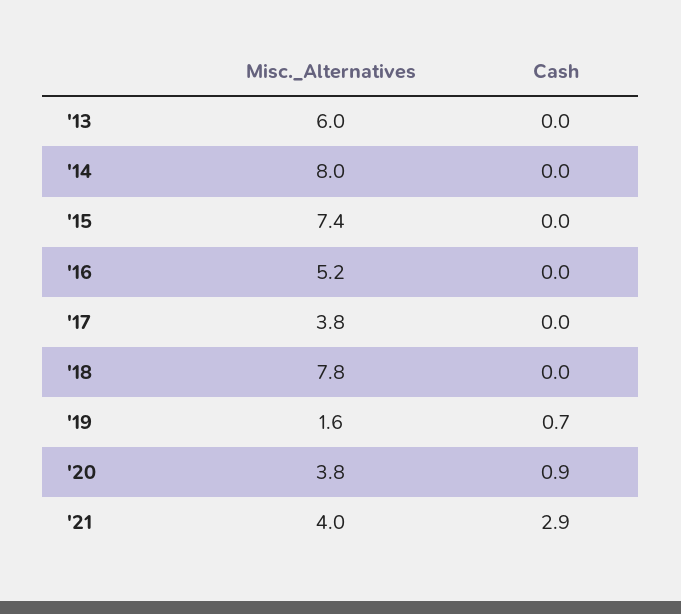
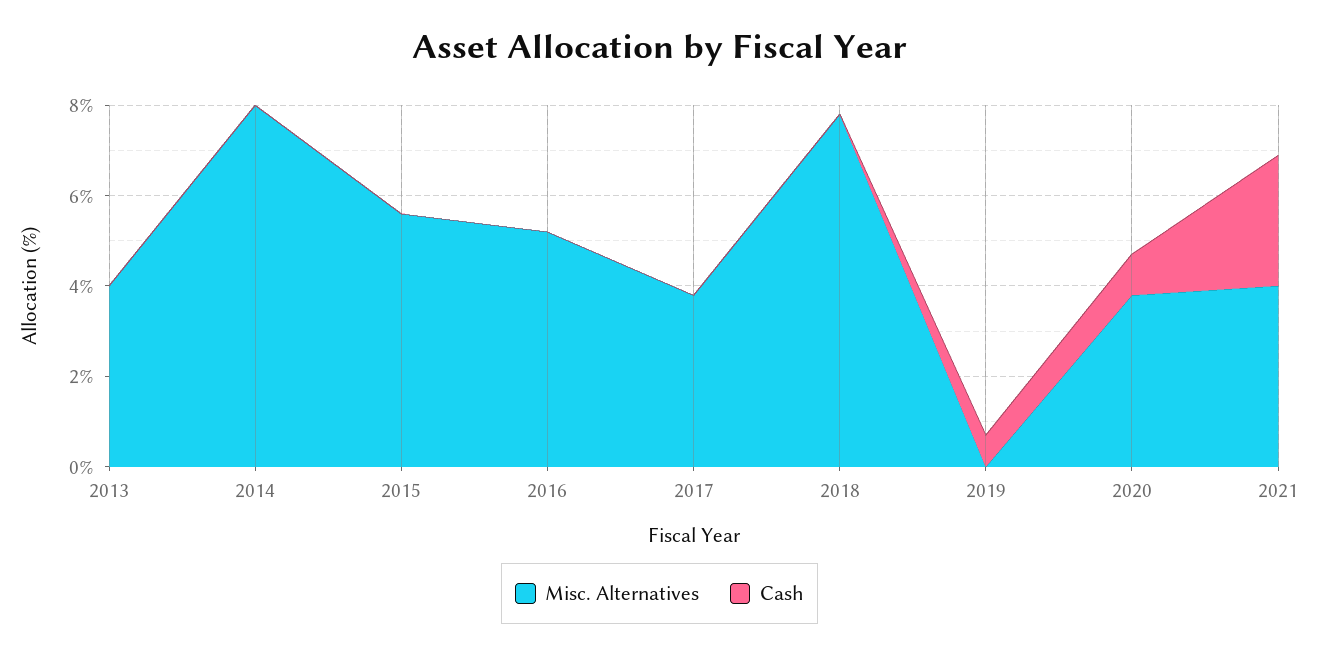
Misc._Alternatives, '13: 6 -> 4
Misc._Alternatives, '15: 7.4 -> 5.5
Misc._Alternatives, '19: 1.6 -> 0

